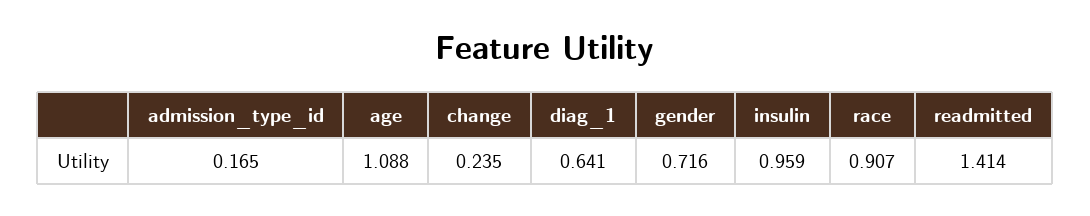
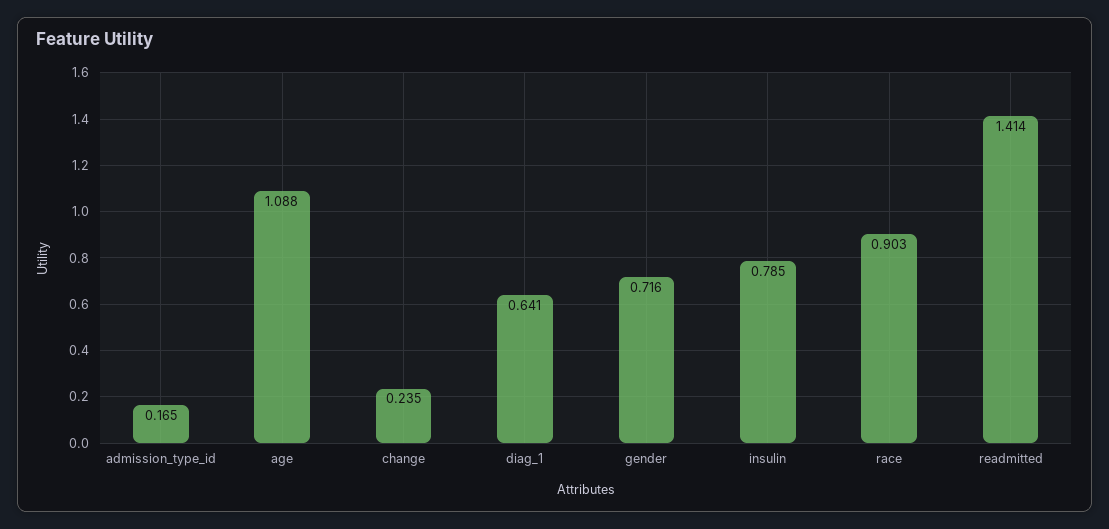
insulin: 0.959 -> 0.785
race: 0.907 -> 0.903

